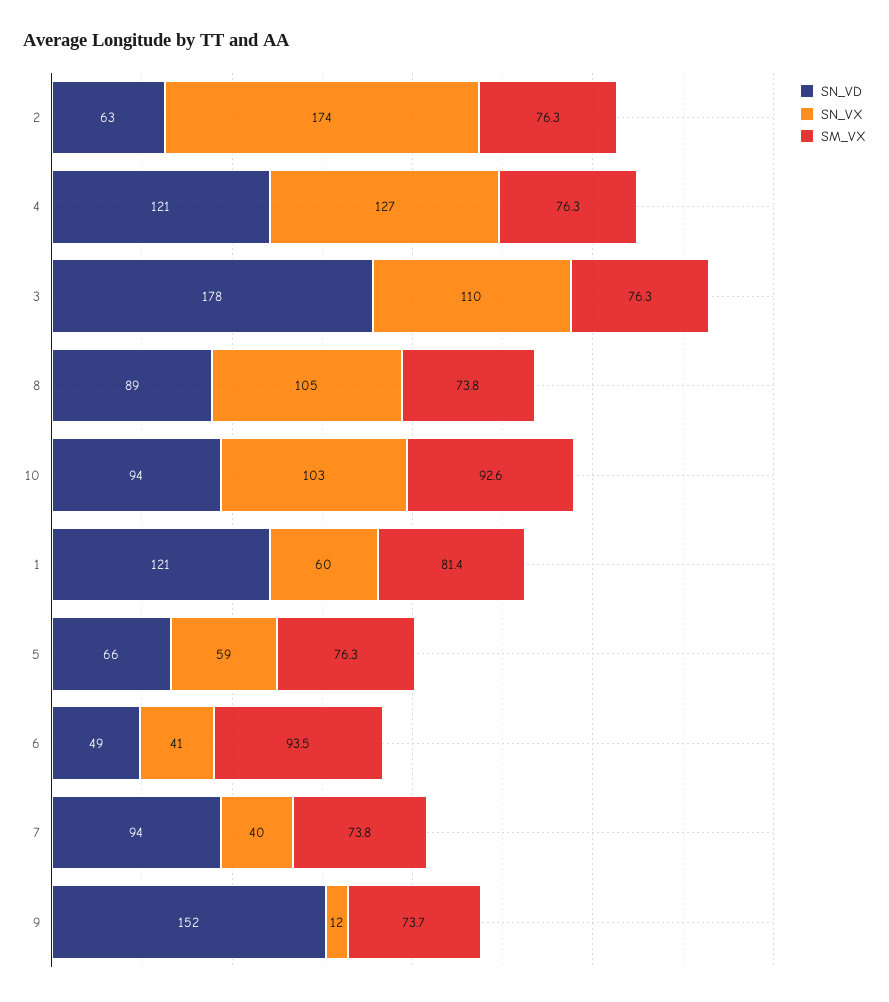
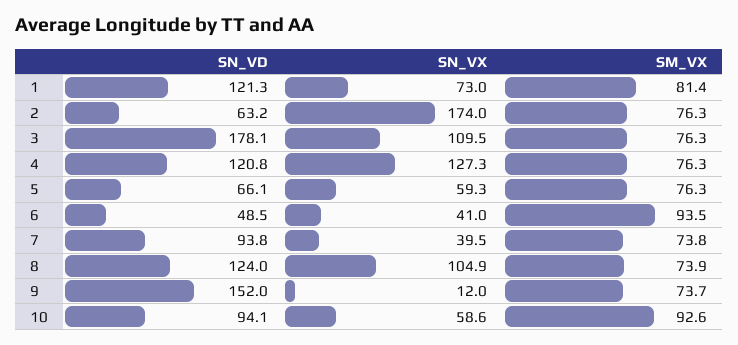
SN_VD, 8: 89 -> 124
SM_VX, 8: 73.8 -> 73.9
SN_VX, 10: 103 -> 58.6
SN_VX, 1: 60 -> 73

